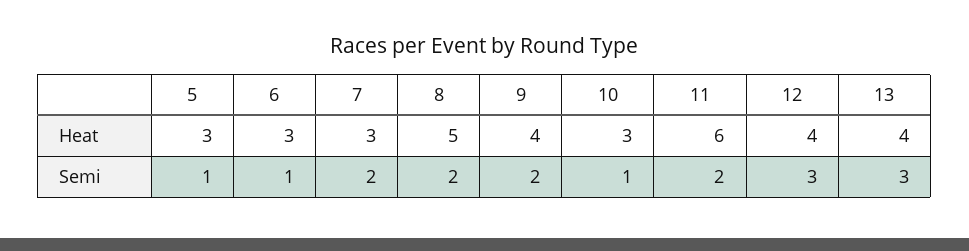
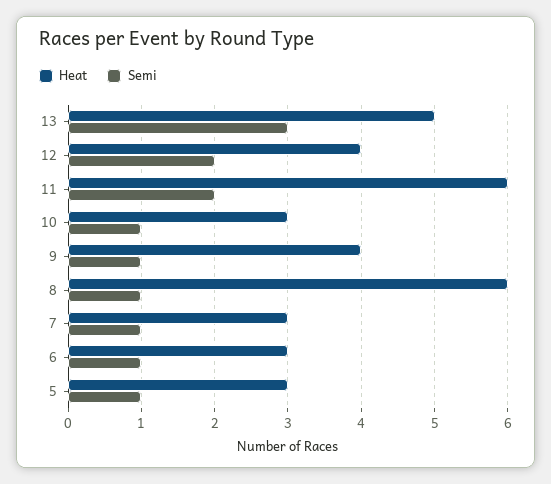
Heat, 8: 5 -> 6
Heat, 13: 4 -> 5
Semi, 7: 2 -> 1
Semi, 8: 2 -> 1
Semi, 9: 2 -> 1
Semi, 12: 3 -> 2

